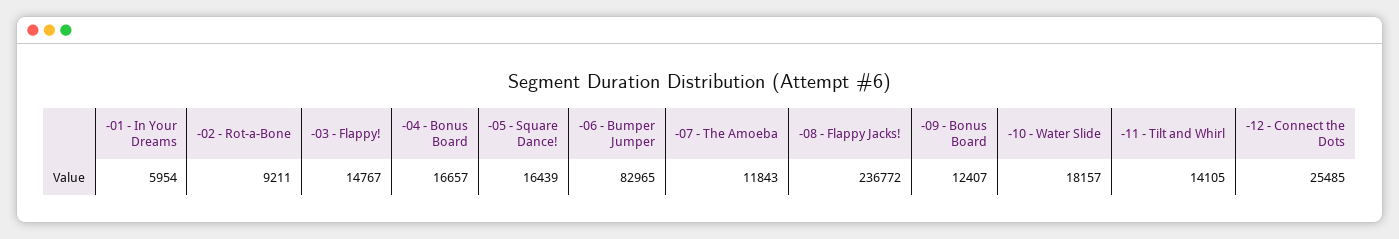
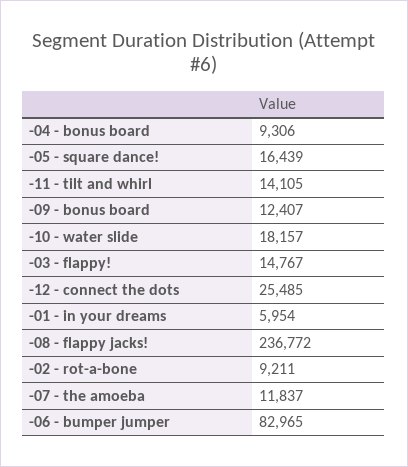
-04 - Bonus Board: 16657 -> 9306
-07 - The Amoeba: 11843 -> 11837

